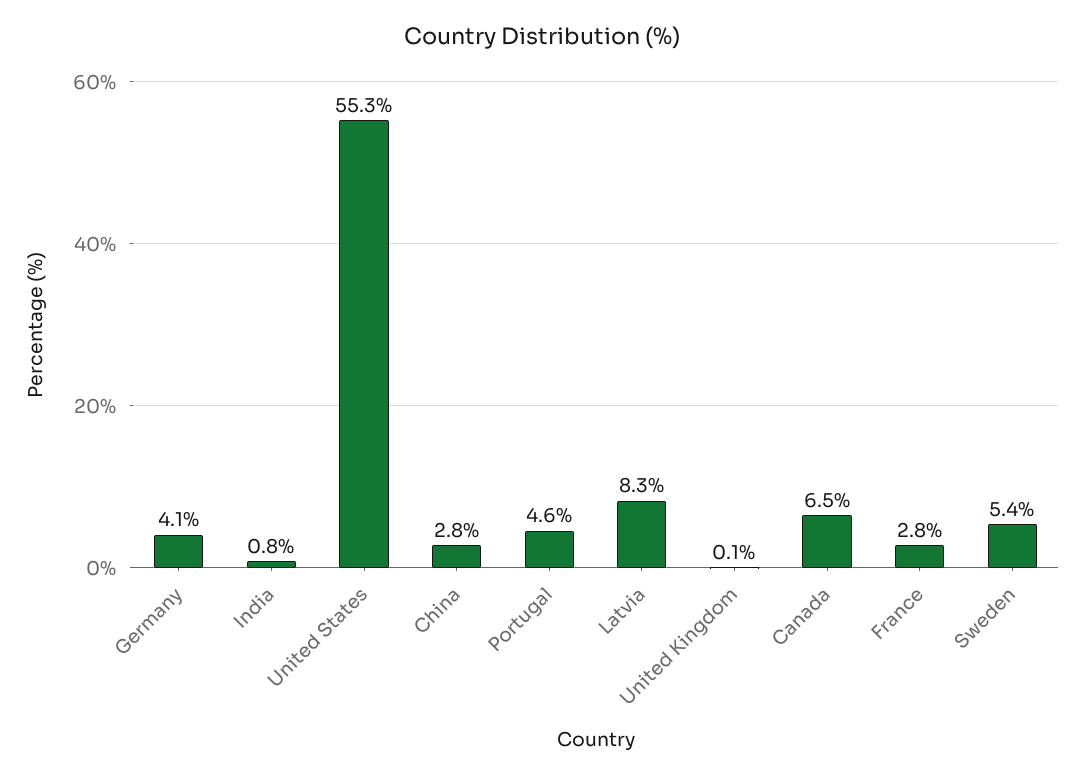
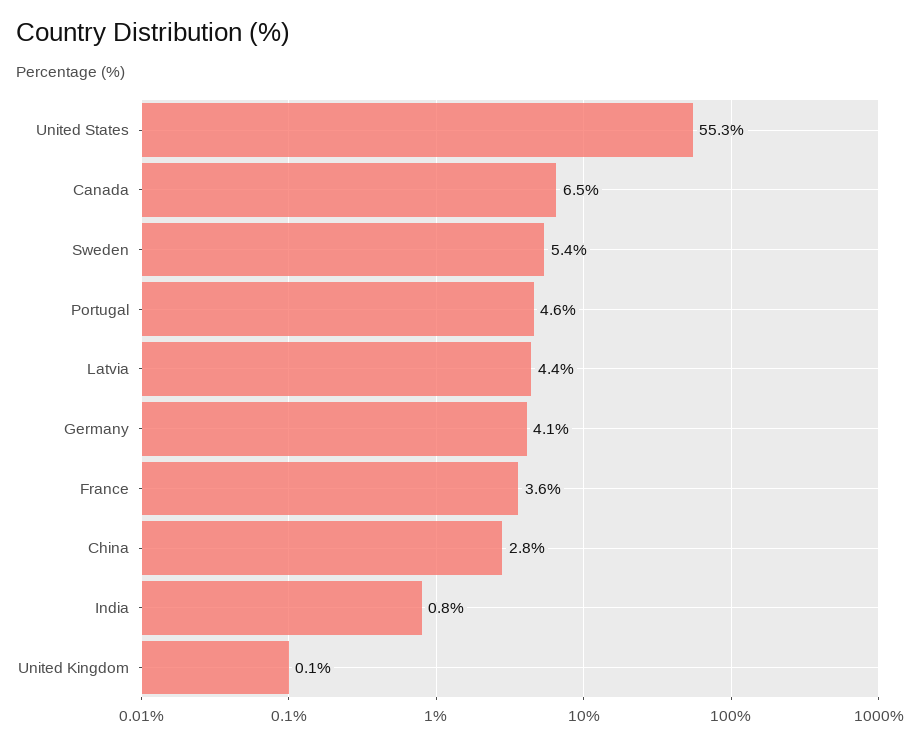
Latvia: 8.3 -> 4.4
France: 2.8 -> 3.6

